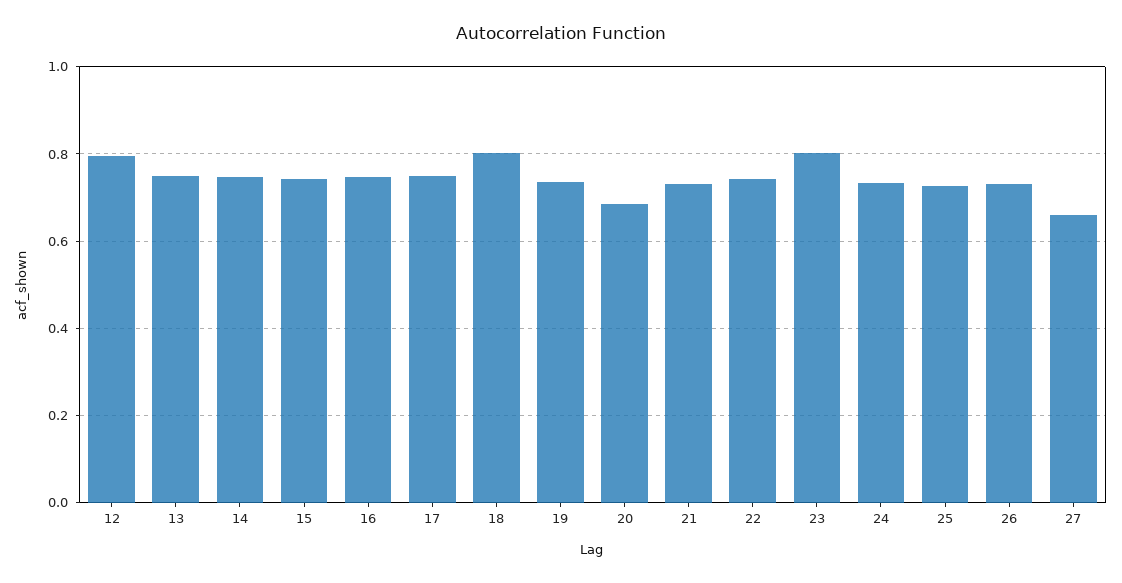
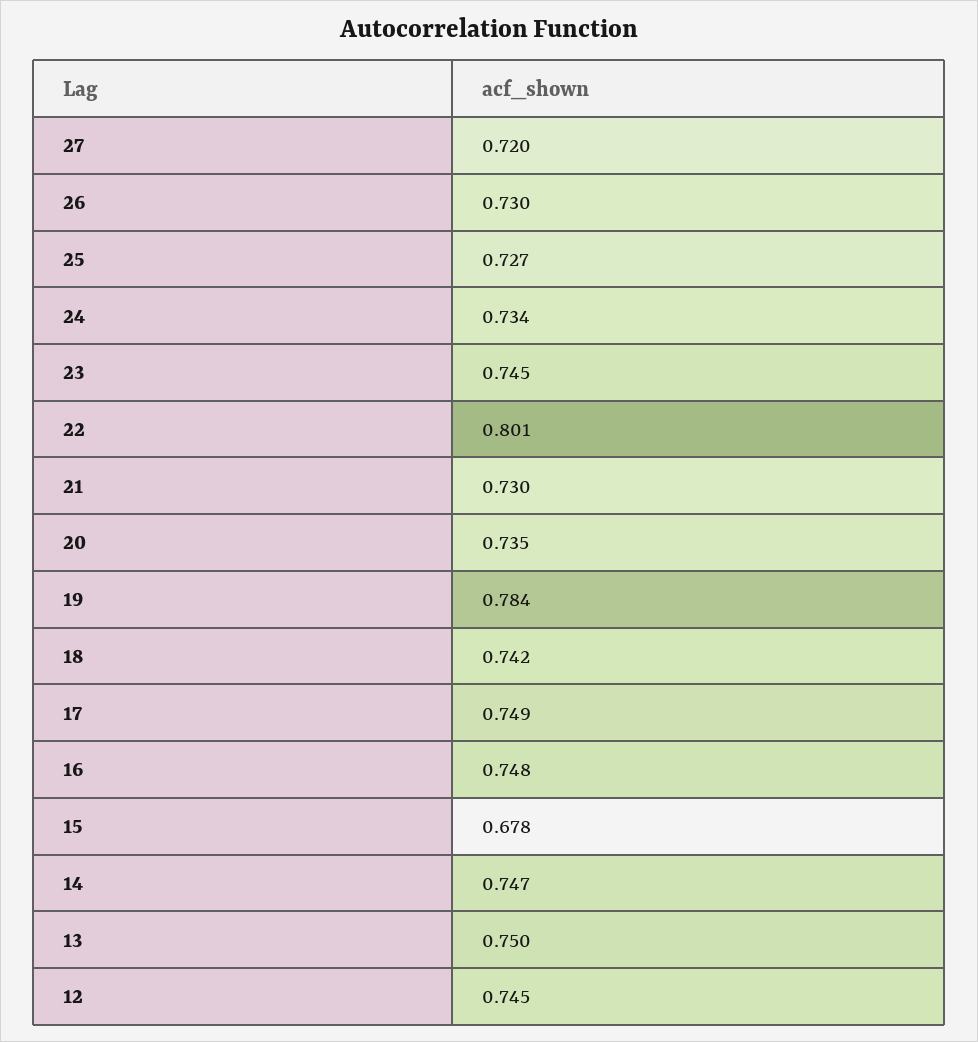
12: 0.8 -> 0.745
15: 0.74 -> 0.678
18: 0.8 -> 0.742
19: 0.74 -> 0.784
20: 0.68 -> 0.735
22: 0.74 -> 0.801
23: 0.8 -> 0.745
27: 0.66 -> 0.72

